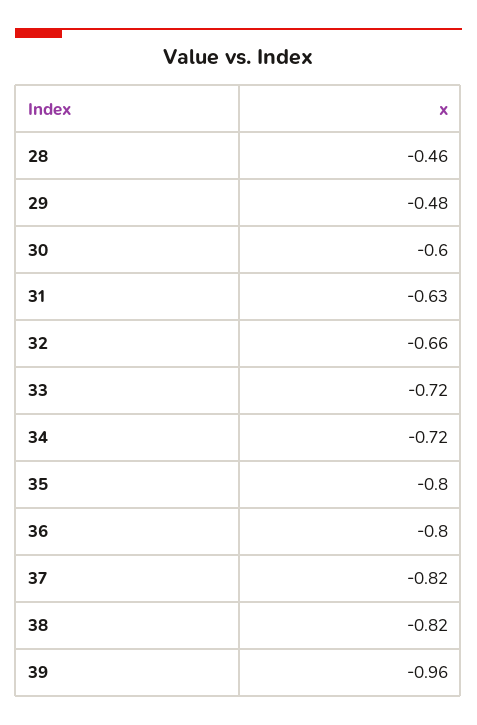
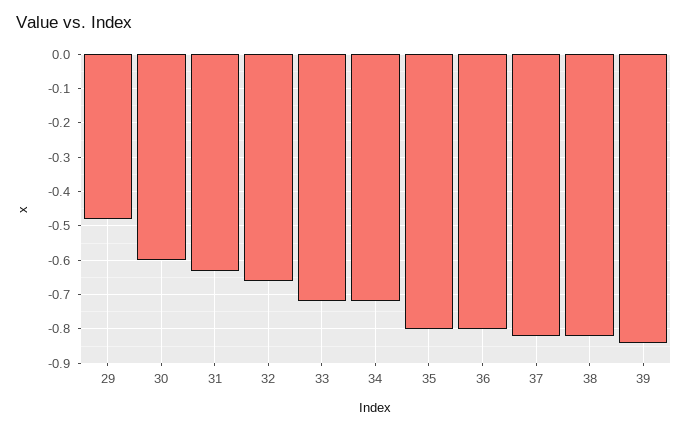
28: -0.46 -> none
39: -0.96 -> -0.85

